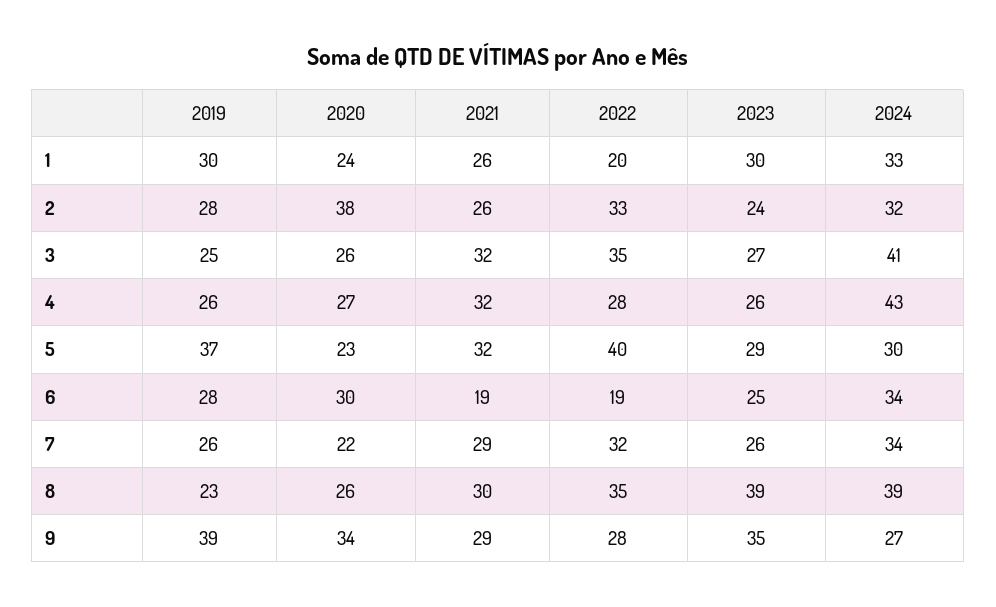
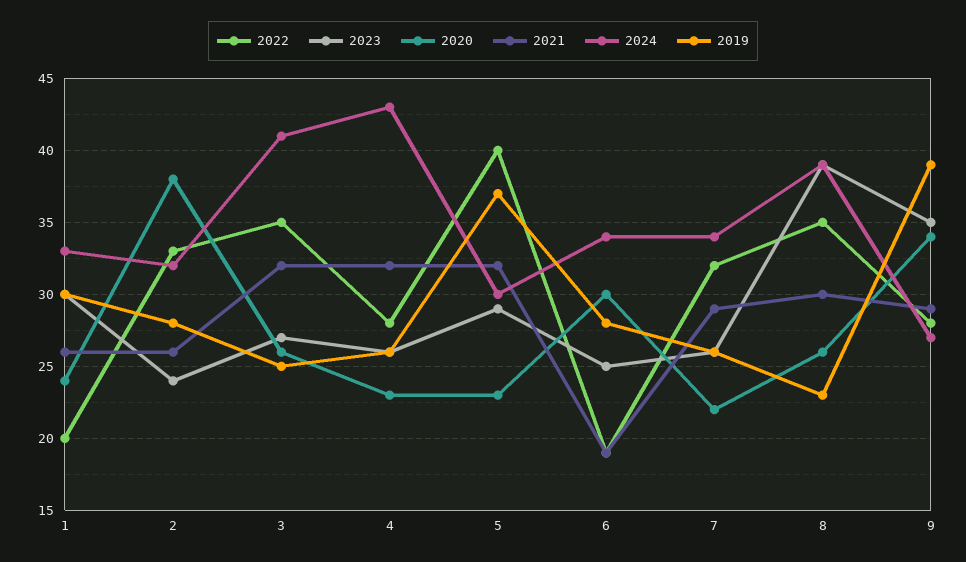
2020, 4: 27 -> 23

